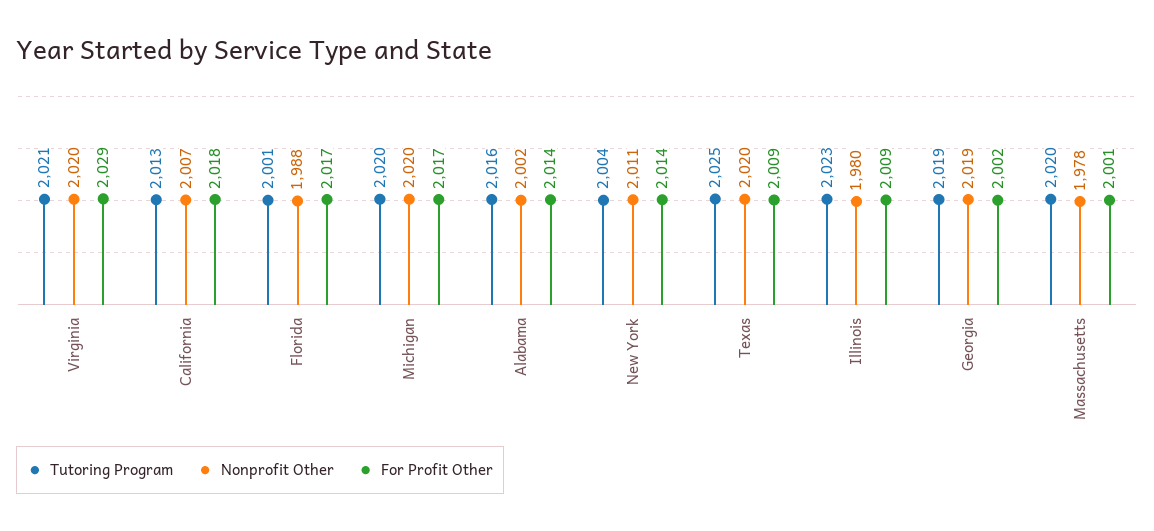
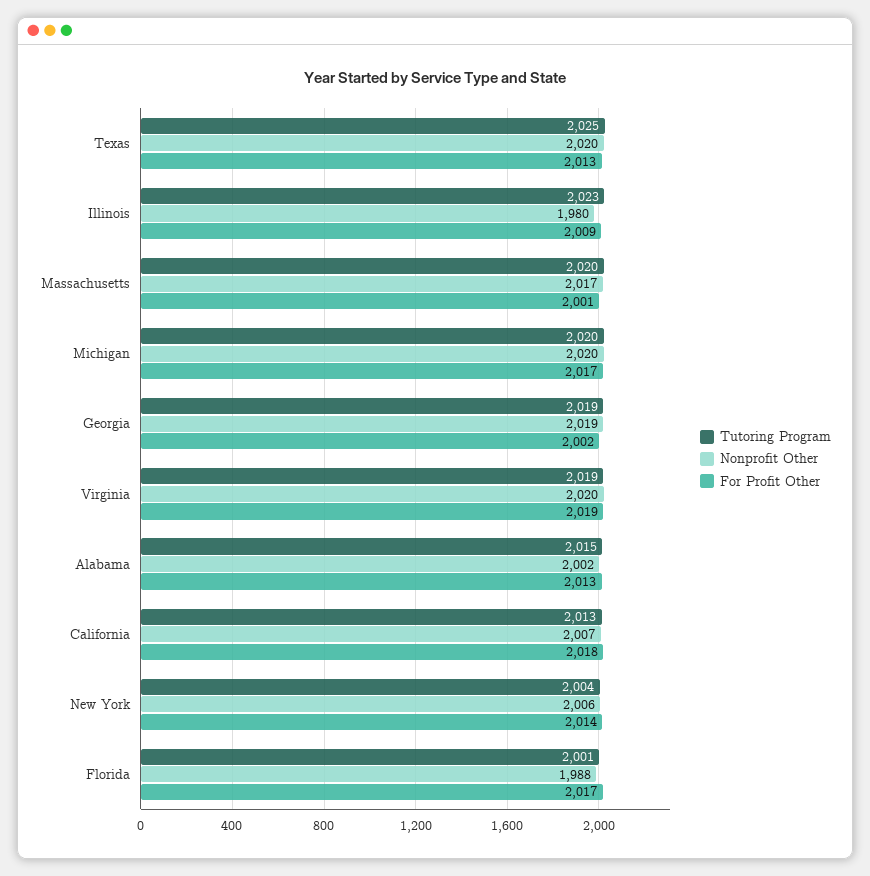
Tutoring Program, Virginia: 2021 -> 2019
For Profit Other, Virginia: 2029 -> 2019
Tutoring Program, Alabama: 2016 -> 2015
For Profit Other, Alabama: 2014 -> 2013
Nonprofit Other, New York: 2011 -> 2006
For Profit Other, Texas: 2009 -> 2013
Nonprofit Other, Massachusetts: 1978 -> 2017

